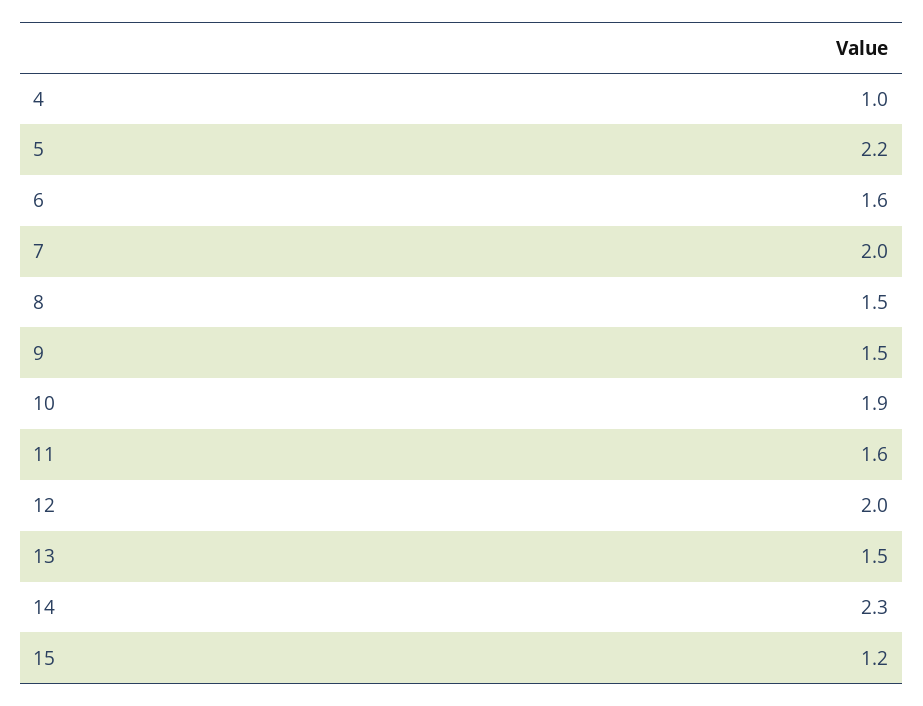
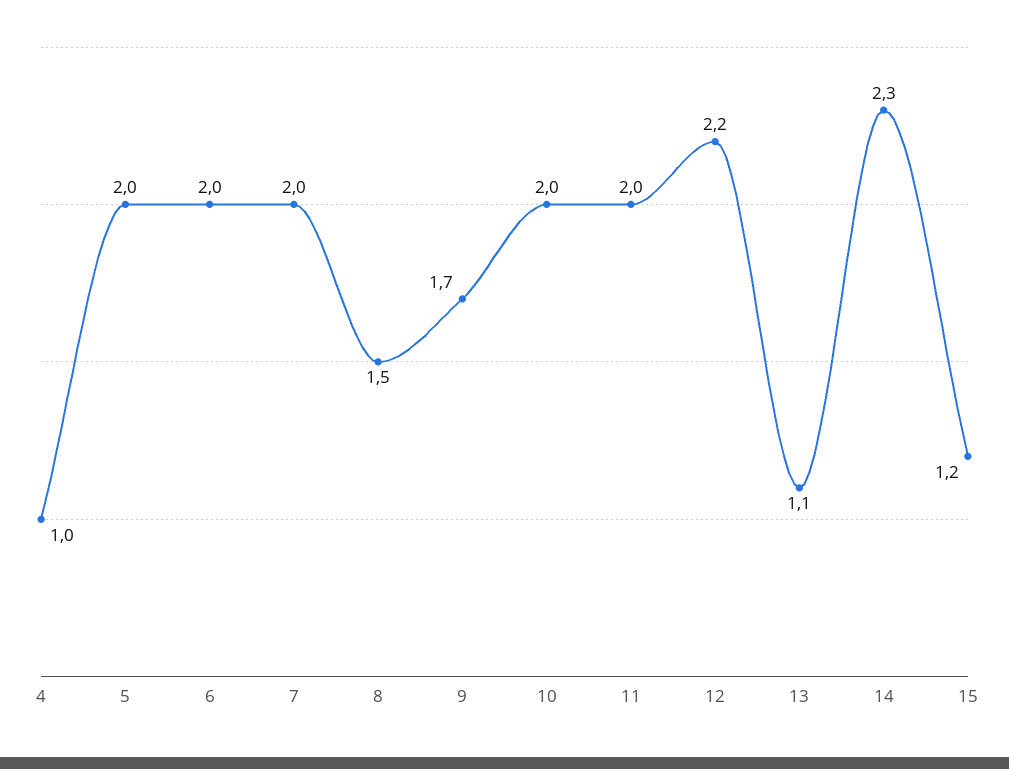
5: 2.2 -> 2
6: 1.6 -> 2
9: 1.5 -> 1.7
10: 1.9 -> 2
11: 1.6 -> 2
12: 2 -> 2.2
13: 1.5 -> 1.1

